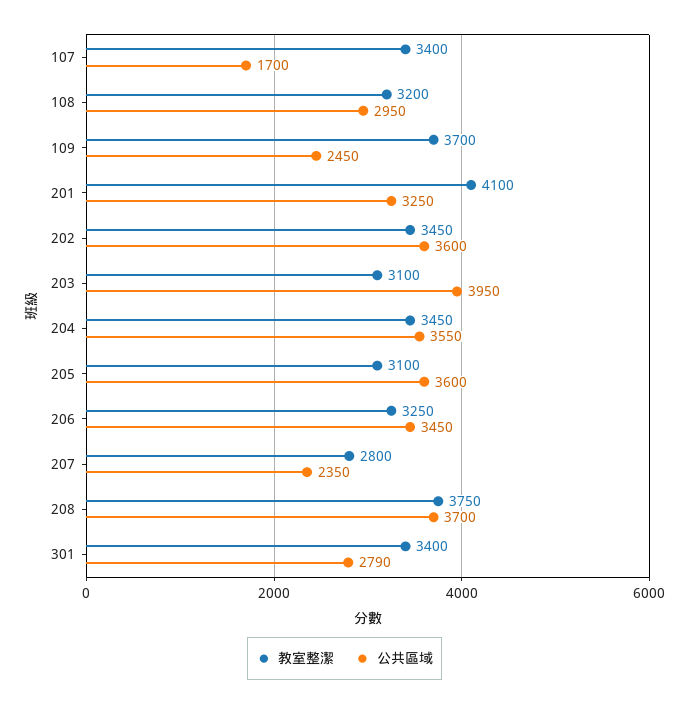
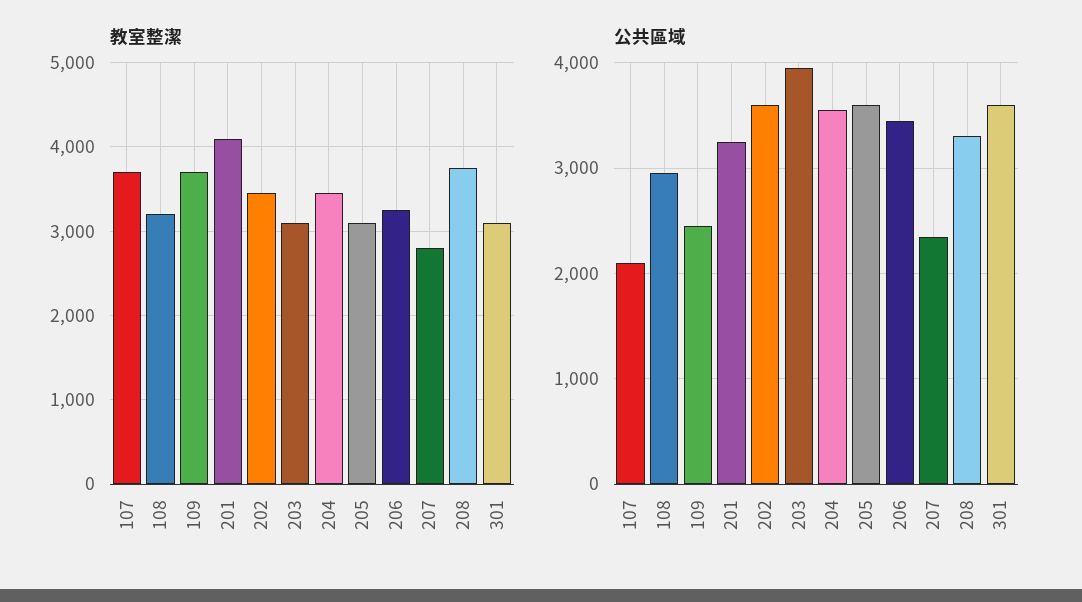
教室整潔, 107: 3400 -> 3700
公共區域, 107: 1700 -> 2100
公共區域, 208: 3700 -> 3300
教室整潔, 301: 3400 -> 3100
公共區域, 301: 2790 -> 3600

